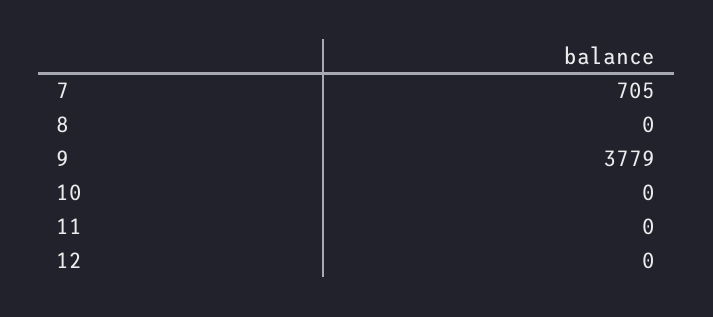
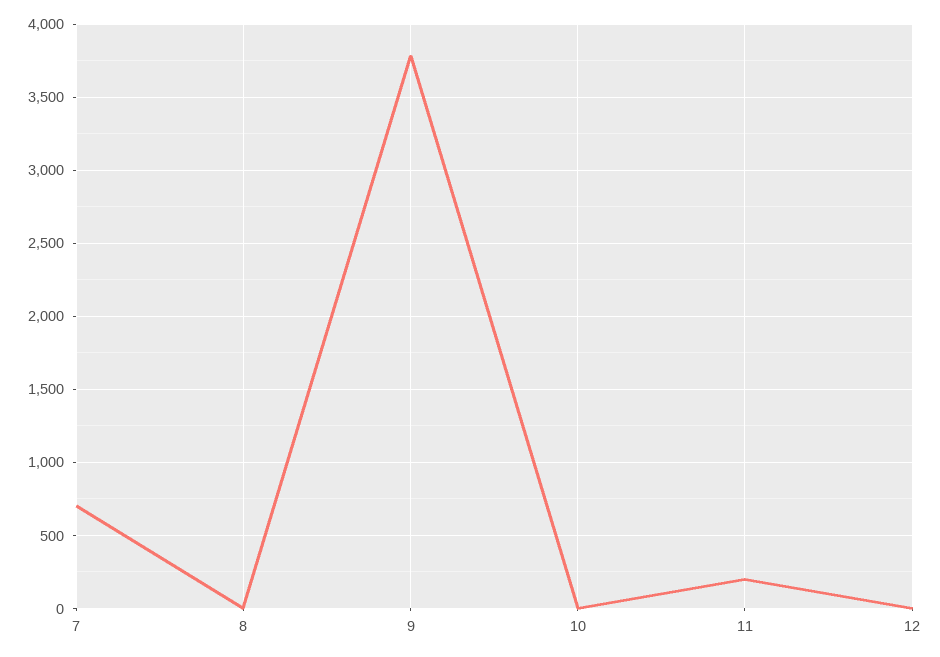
11: 0 -> 200

